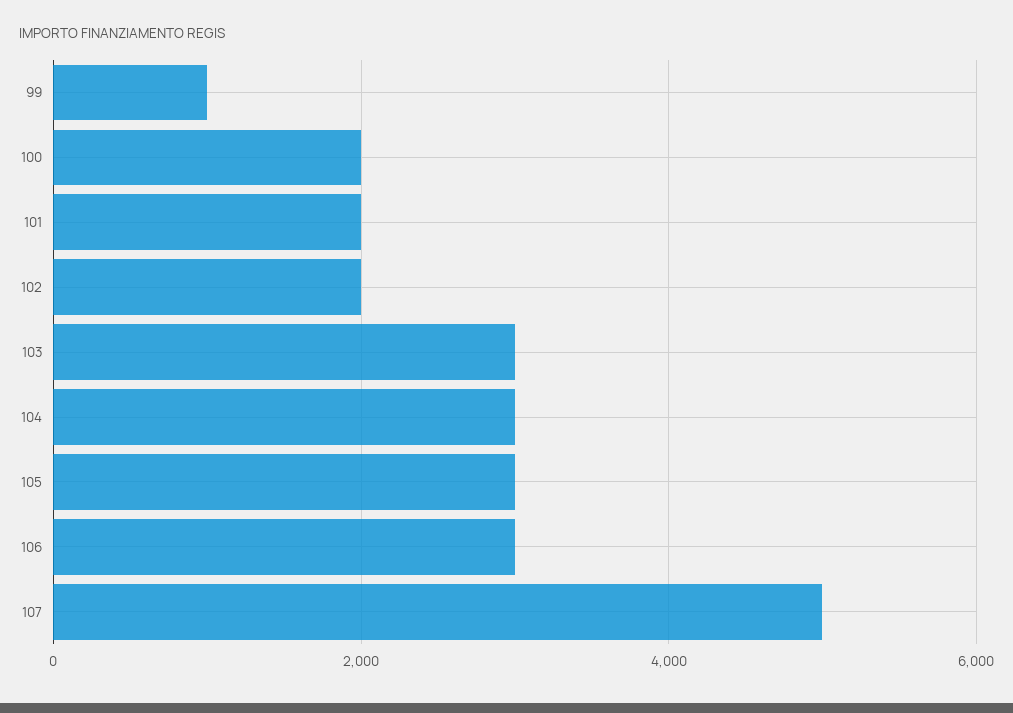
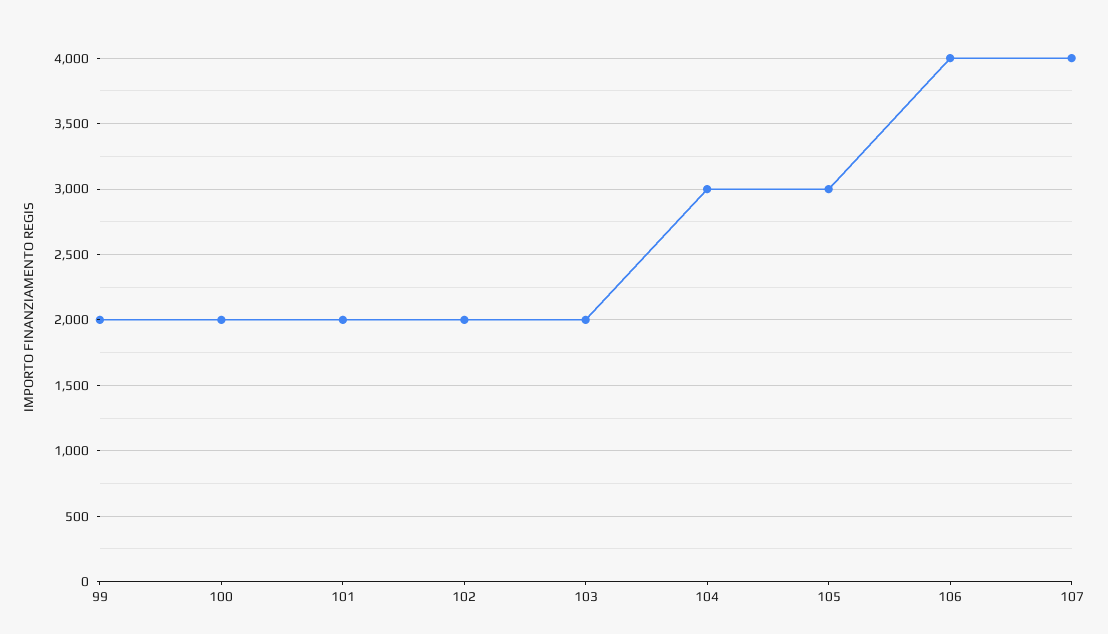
99: 1000 -> 2000
103: 3000 -> 2000
106: 3000 -> 4000
107: 5000 -> 4000

